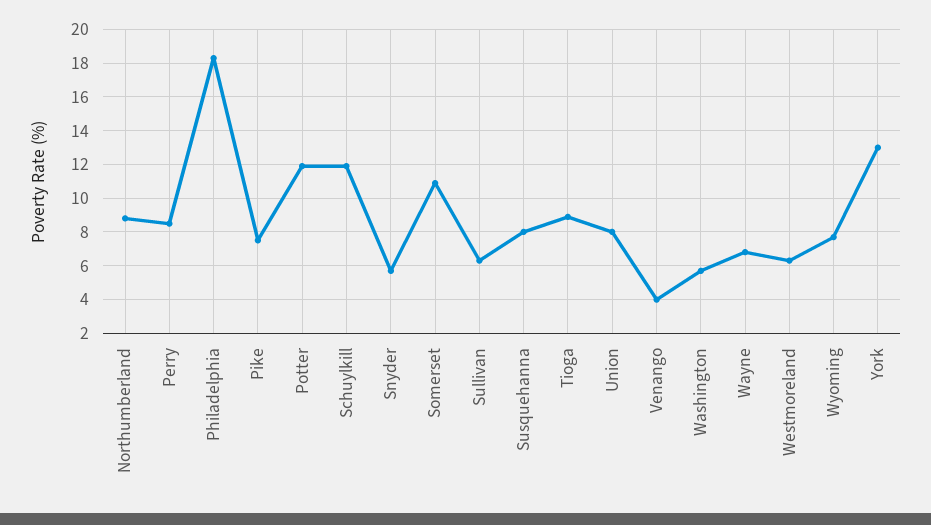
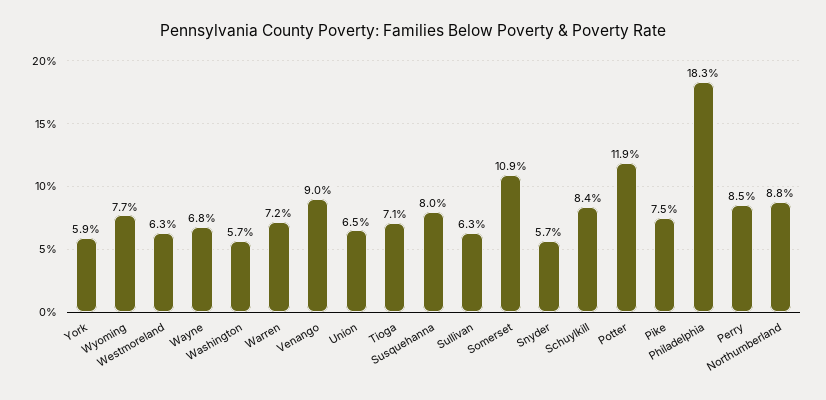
Schuylkill: 12 -> 8.4
Tioga: 9 -> 7.1
Union: 8 -> 6.5
Venango: 4 -> 9
York: 13 -> 5.9
Warren: none -> 7.2

